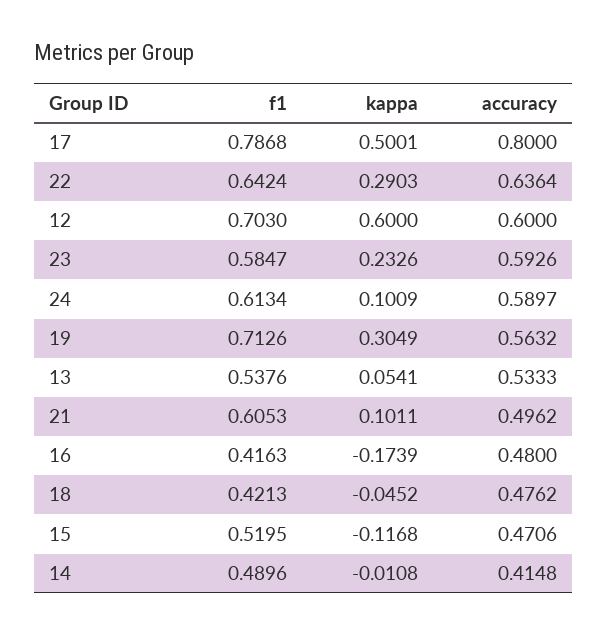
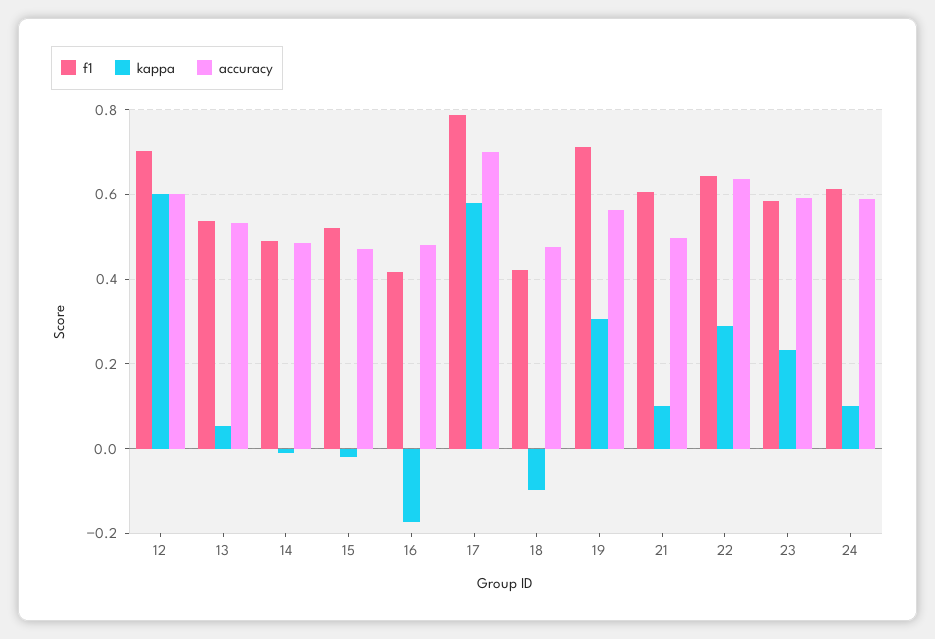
kappa, 17: 0.5001 -> 0.58
accuracy, 17: 0.8 -> 0.7
kappa, 18: -0.0452 -> -0.1
kappa, 15: -0.1168 -> -0.02
accuracy, 14: 0.4148 -> 0.48

